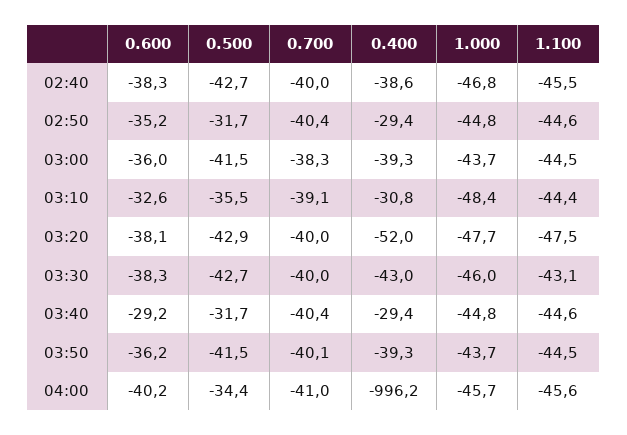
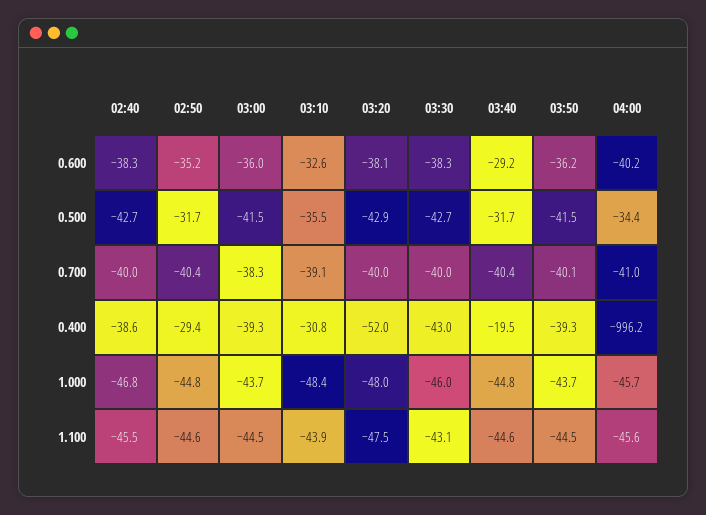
1.100, 03:10: -44.4 -> -43.9
1.000, 03:20: -47.7 -> -48
0.400, 03:40: -29.4 -> -19.5

